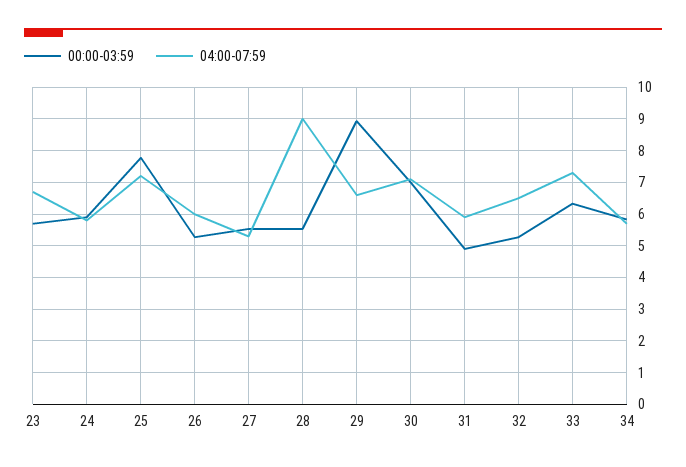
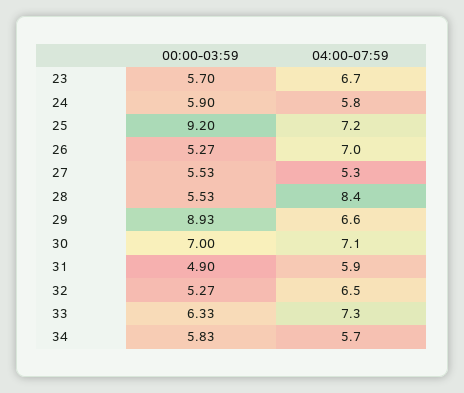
00:00-03:59, 25: 7.8 -> 9.2
04:00-07:59, 26: 6 -> 7
04:00-07:59, 28: 9 -> 8.4

